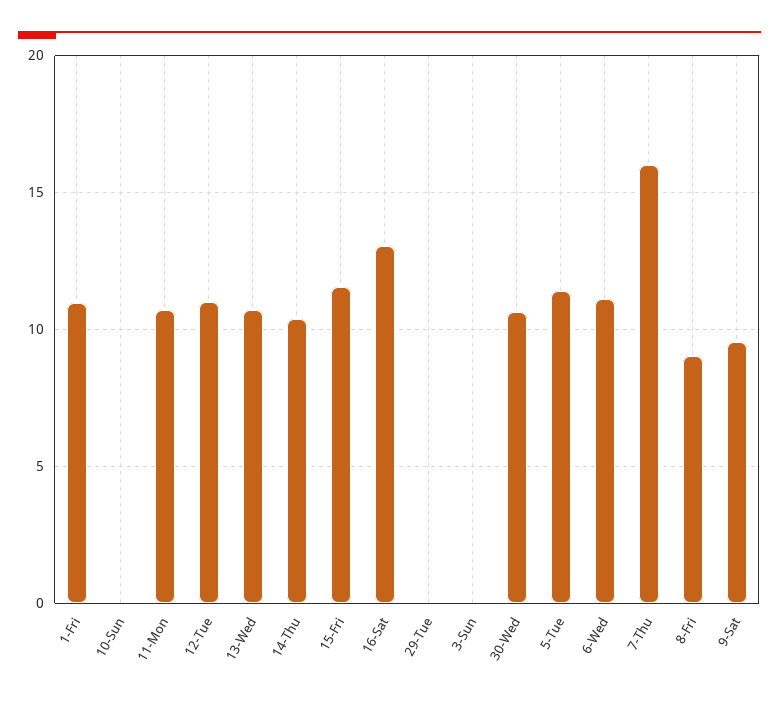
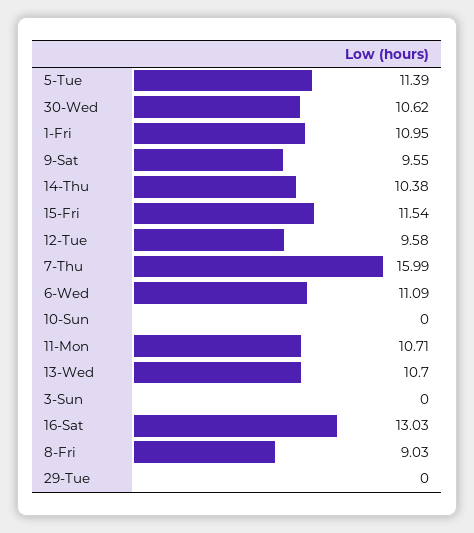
12-Tue: 11 -> 9.58

